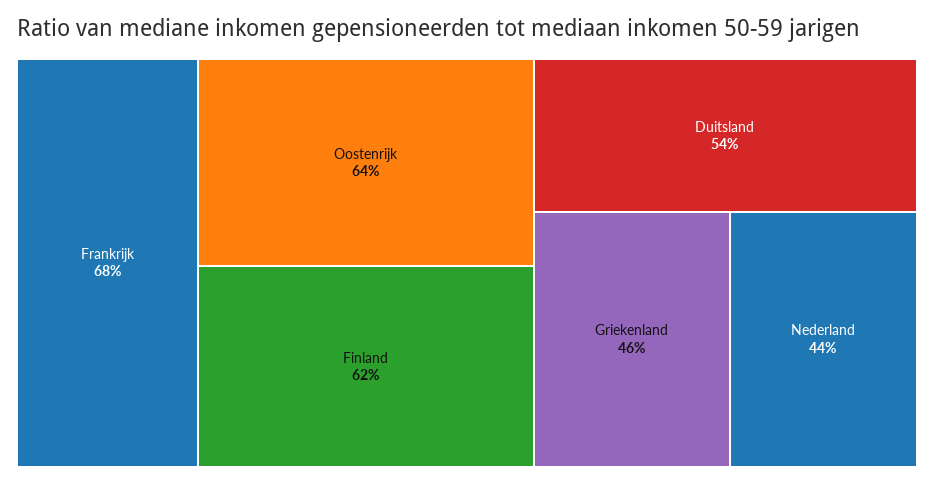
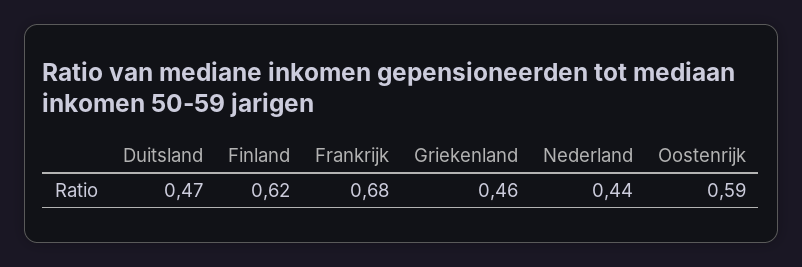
Oostenrijk: 0.64 -> 0.59
Duitsland: 0.54 -> 0.47

